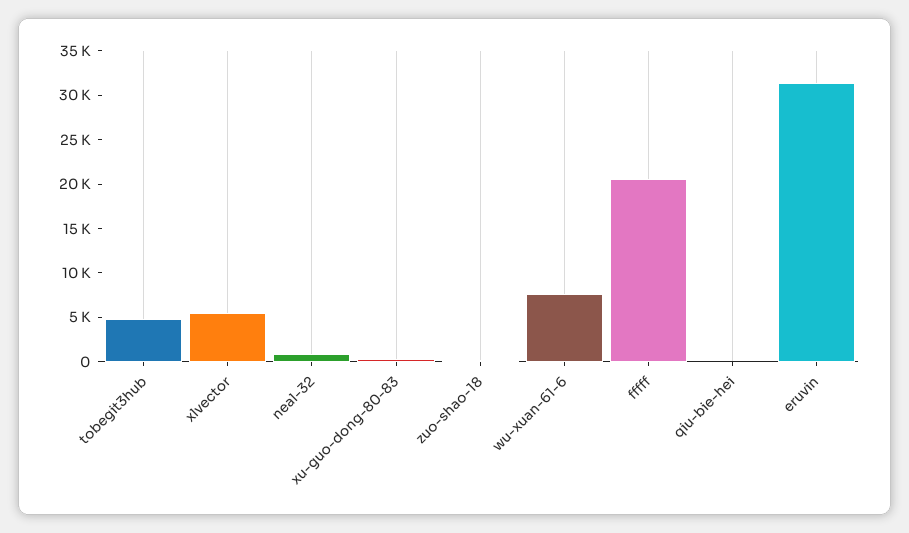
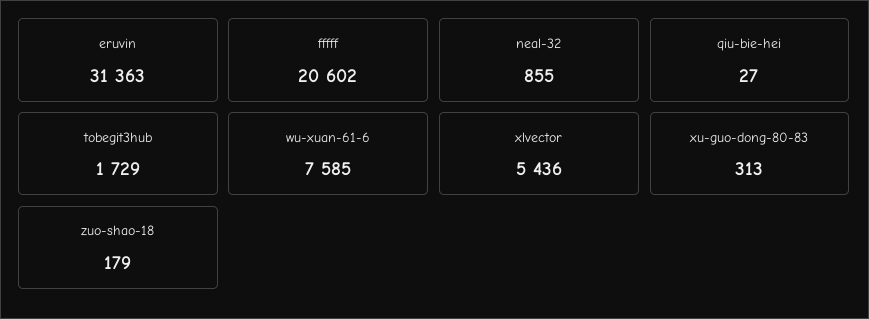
tobegit3hub: 5000 -> 1729

